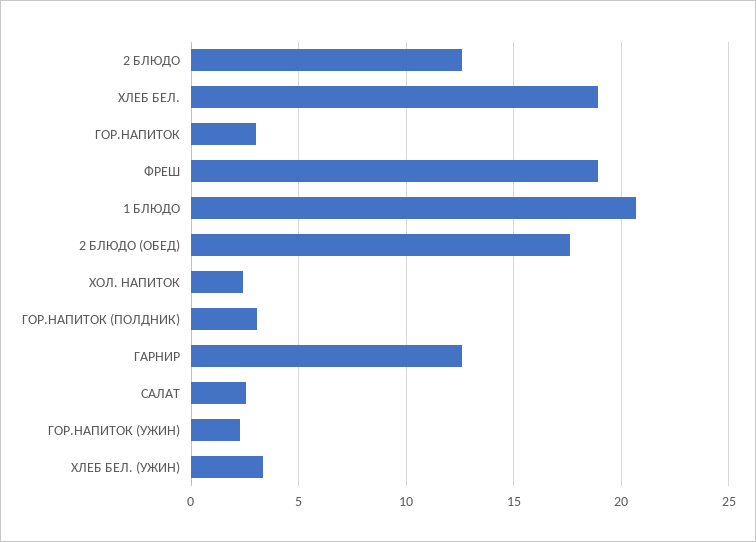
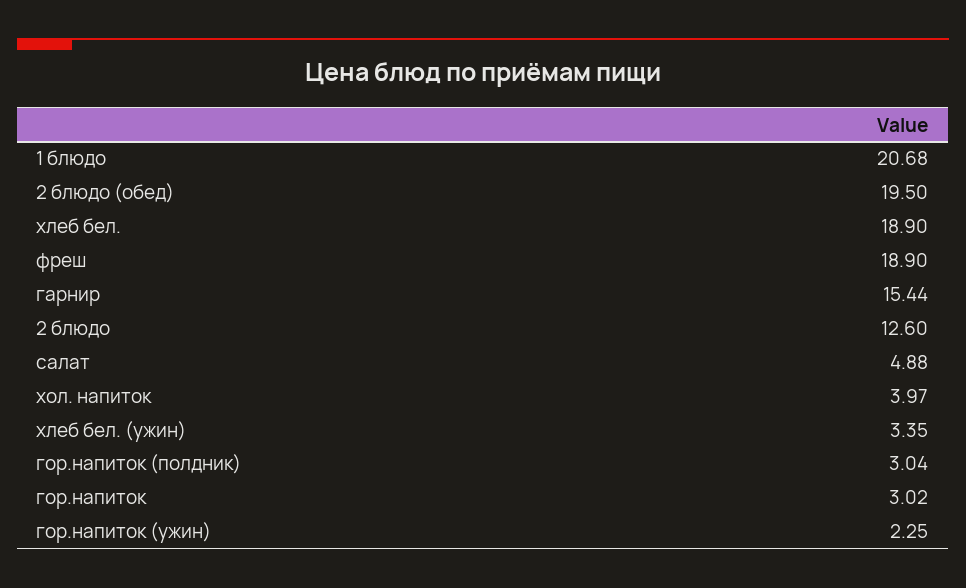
2 БЛЮДО (ОБЕД): 17.5 -> 19.5
ХОЛ. НАПИТОК: 2.5 -> 3.97
ГАРНИР: 12.5 -> 15.44
САЛАТ: 2.5 -> 4.88

